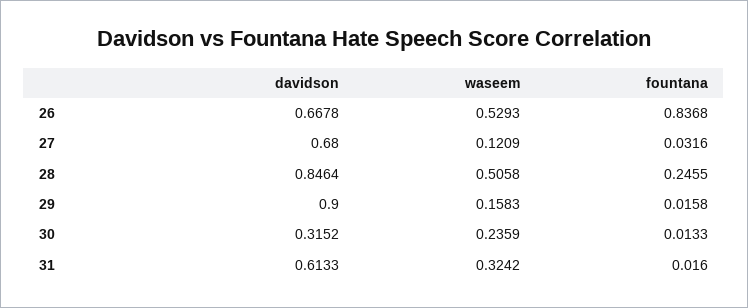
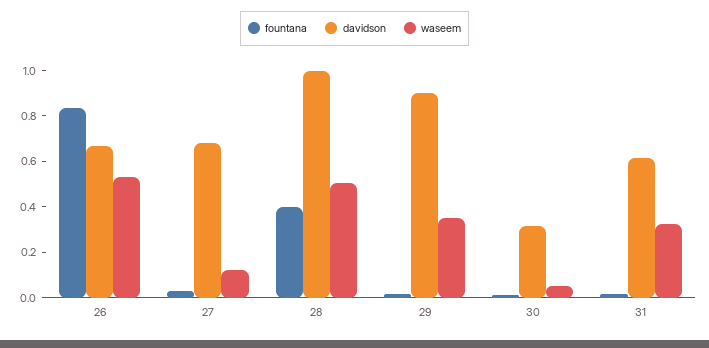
davidson, 28: 0.8464 -> 1
fountana, 28: 0.2455 -> 0.4
waseem, 29: 0.1583 -> 0.35
waseem, 30: 0.2359 -> 0.05

